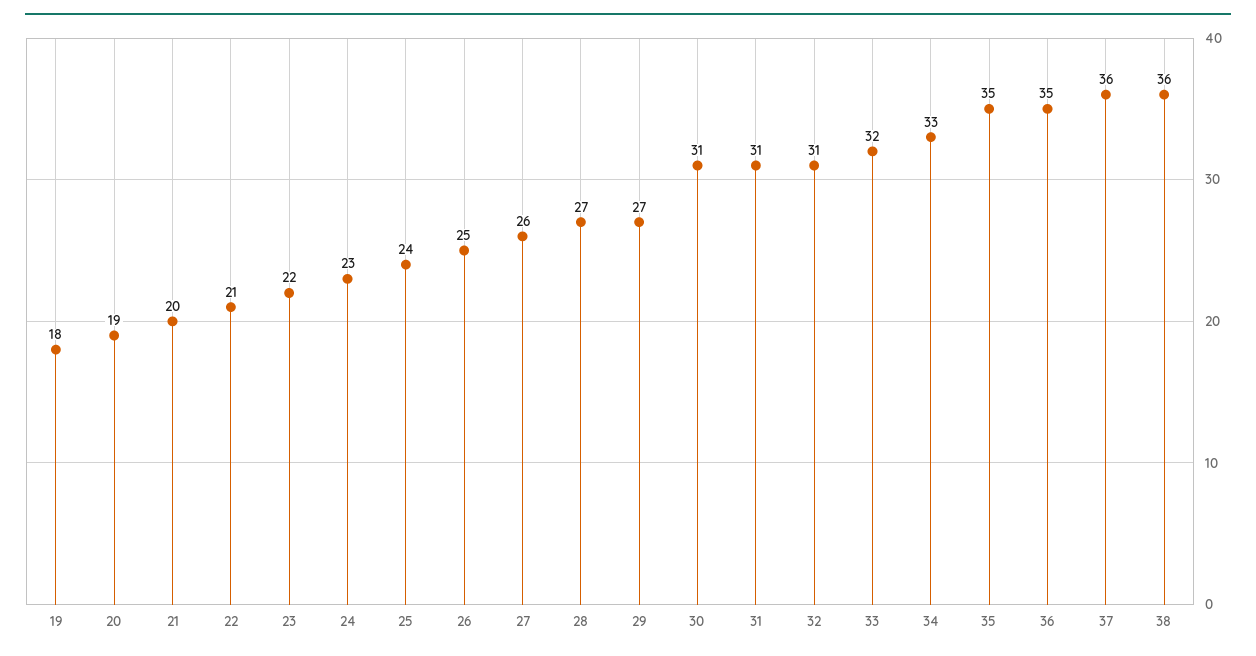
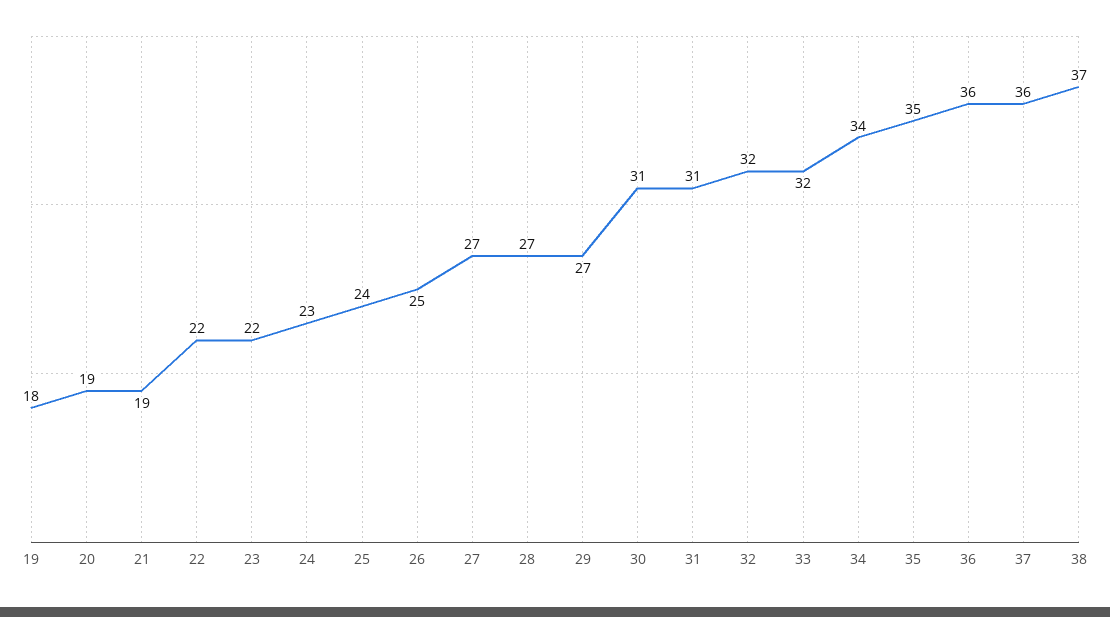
21: 20 -> 19
22: 21 -> 22
27: 26 -> 27
32: 31 -> 32
34: 33 -> 34
36: 35 -> 36
38: 36 -> 37

